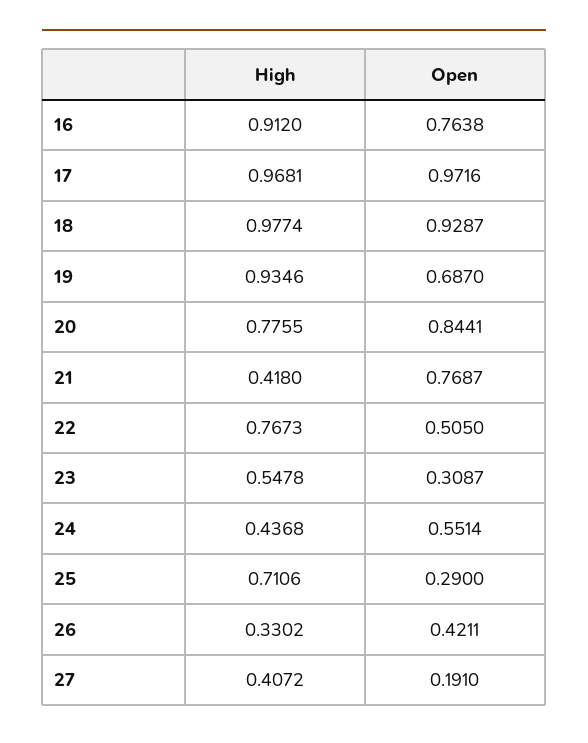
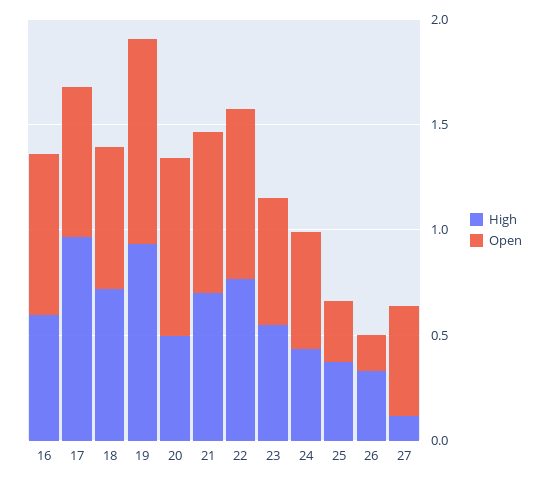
High, 16: 0.912 -> 0.6
Open, 17: 0.9716 -> 0.7
High, 18: 0.9774 -> 0.7
Open, 18: 0.9287 -> 0.7
Open, 19: 0.687 -> 1
High, 20: 0.7755 -> 0.5
High, 21: 0.418 -> 0.7
Open, 22: 0.505 -> 0.8
Open, 23: 0.3087 -> 0.6
High, 25: 0.7106 -> 0.4
Open, 26: 0.4211 -> 0.2
High, 27: 0.4072 -> 0.1
Open, 27: 0.191 -> 0.5

